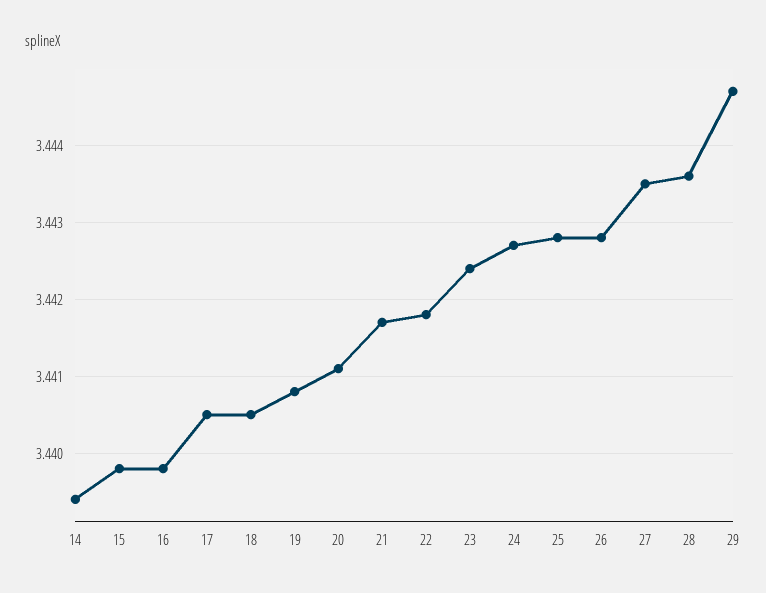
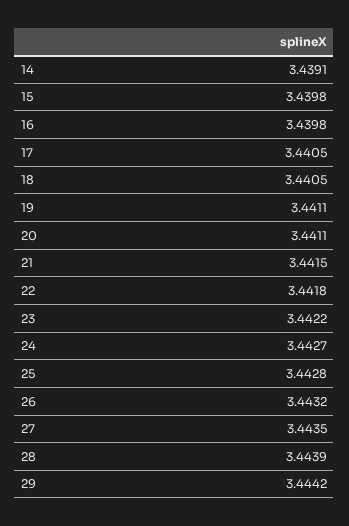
14: 3.4394 -> 3.4391
19: 3.4408 -> 3.4411
21: 3.4417 -> 3.4415
23: 3.4424 -> 3.4422
26: 3.4428 -> 3.4432
28: 3.4436 -> 3.4439
29: 3.4447 -> 3.4442

